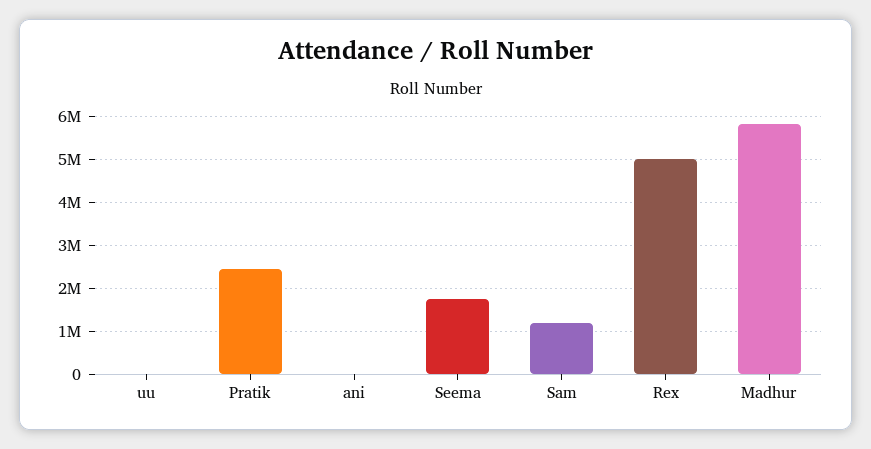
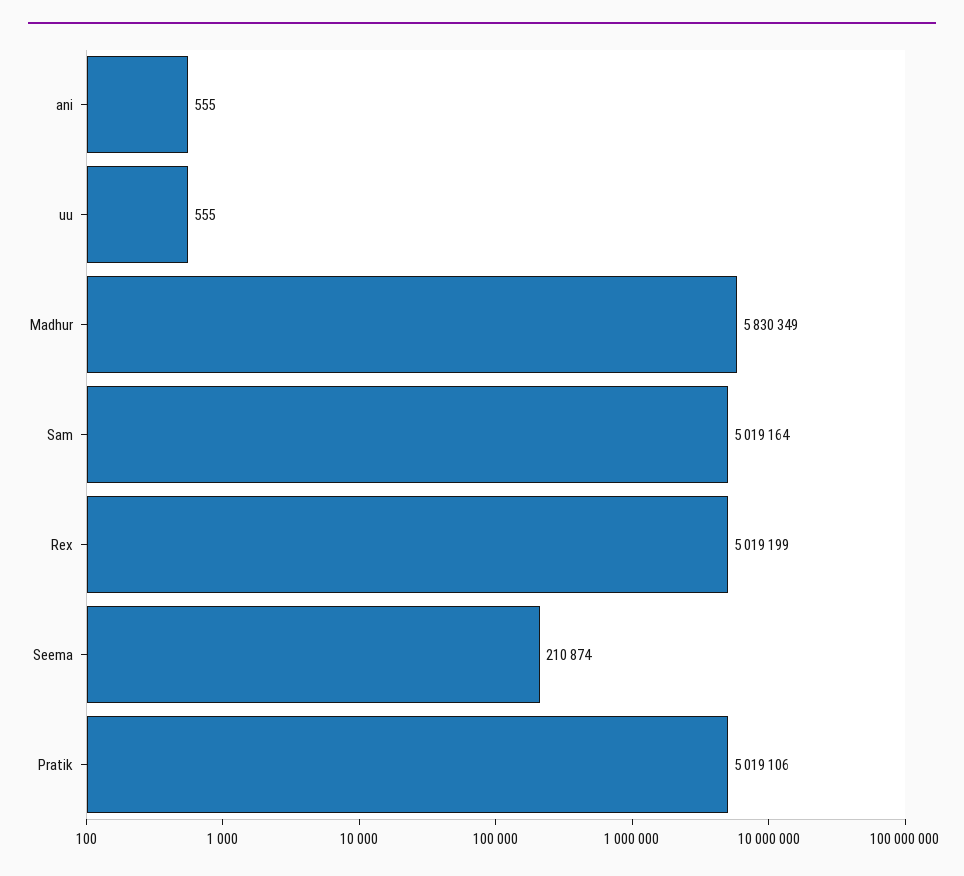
Pratik: 2400000 -> 5019106
Seema: 1800000 -> 210874
Sam: 1200000 -> 5019164

